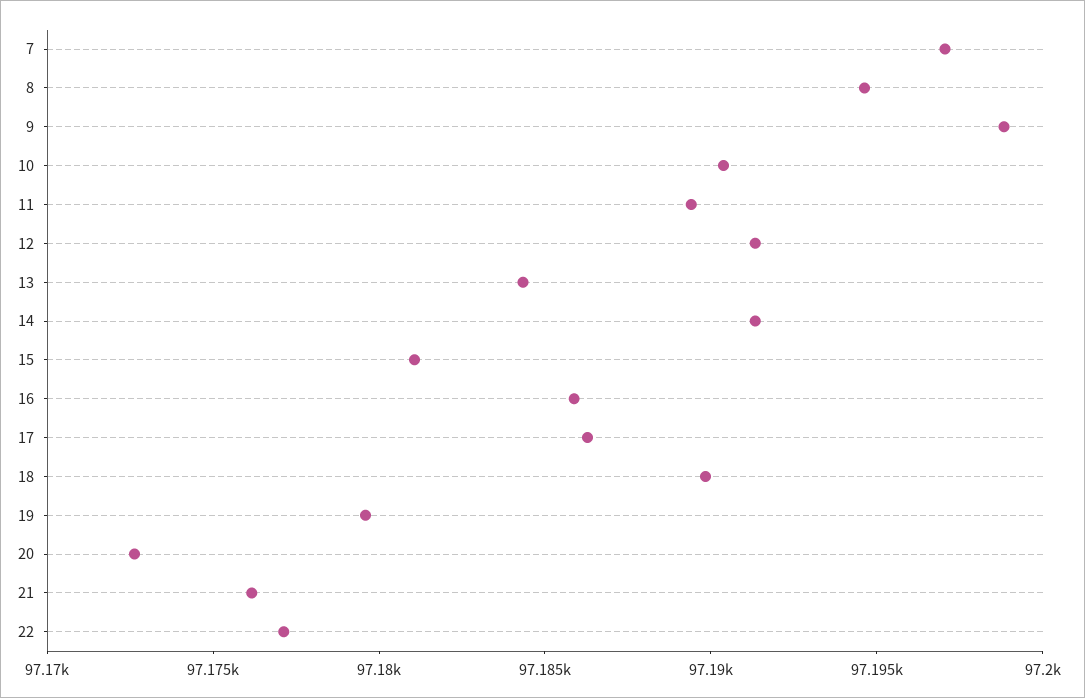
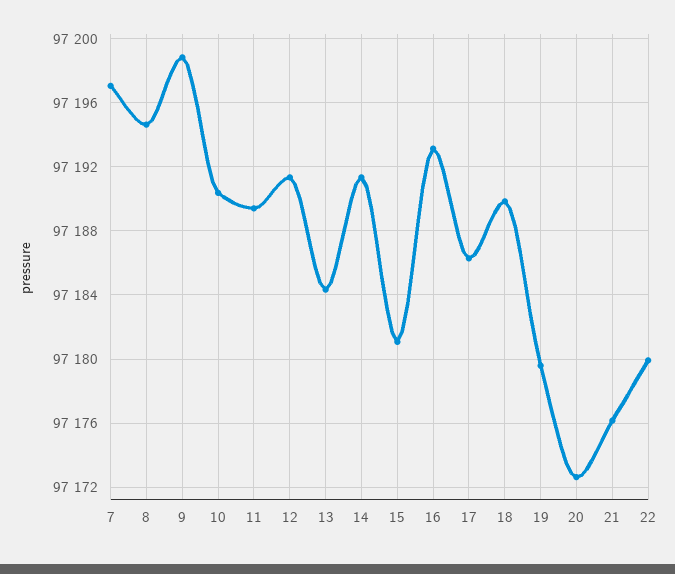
16: 97186 -> 97193
22: 97177 -> 97180

